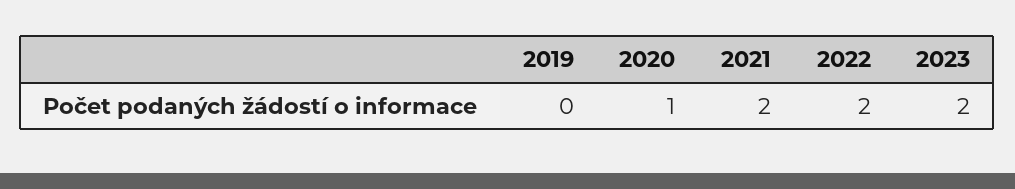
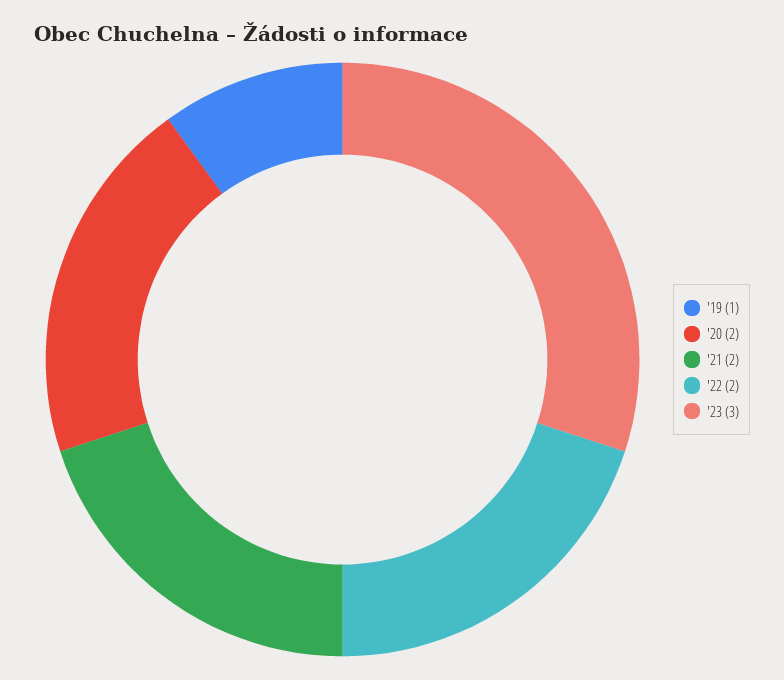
2019: 0 -> 1
2020: 1 -> 2
2023: 2 -> 3

